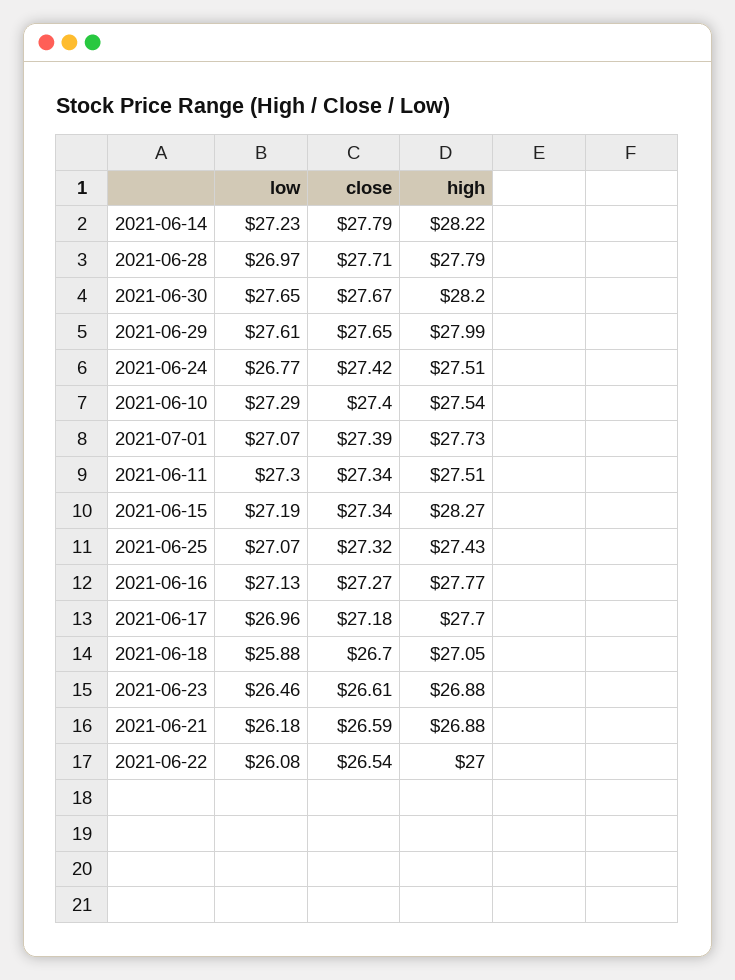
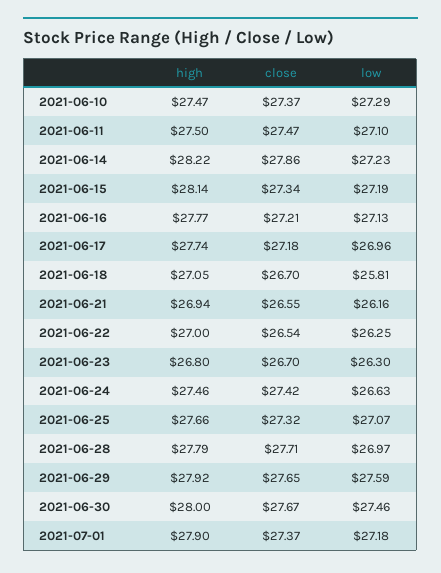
close, 2021-06-14: 27.79 -> 27.86
low, 2021-06-30: 27.65 -> 27.46
high, 2021-06-30: 28.2 -> 28
low, 2021-06-29: 27.61 -> 27.59
high, 2021-06-29: 27.99 -> 27.92
low, 2021-06-24: 26.77 -> 26.63
high, 2021-06-24: 27.51 -> 27.46
close, 2021-06-10: 27.4 -> 27.37
high, 2021-06-10: 27.54 -> 27.47
low, 2021-07-01: 27.07 -> 27.18
close, 2021-07-01: 27.39 -> 27.37
high, 2021-07-01: 27.73 -> 27.9
low, 2021-06-11: 27.3 -> 27.1
close, 2021-06-11: 27.34 -> 27.47
high, 2021-06-11: 27.51 -> 27.5
high, 2021-06-15: 28.27 -> 28.14
high, 2021-06-25: 27.43 -> 27.66
close, 2021-06-16: 27.27 -> 27.21
high, 2021-06-17: 27.7 -> 27.74
low, 2021-06-18: 25.88 -> 25.81
low, 2021-06-23: 26.46 -> 26.3
close, 2021-06-23: 26.61 -> 26.7
high, 2021-06-23: 26.88 -> 26.8
low, 2021-06-21: 26.18 -> 26.16
close, 2021-06-21: 26.59 -> 26.55
high, 2021-06-21: 26.88 -> 26.94
low, 2021-06-22: 26.08 -> 26.25

